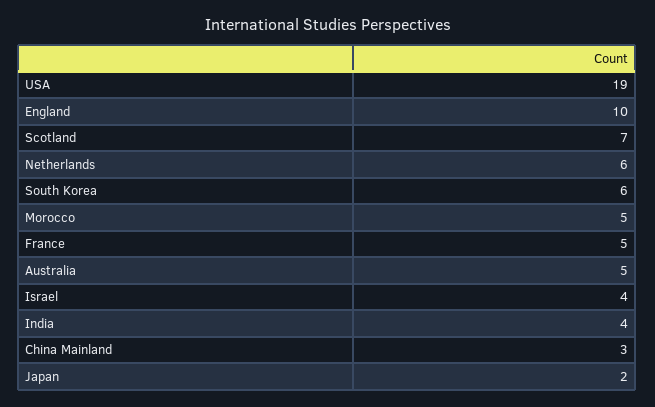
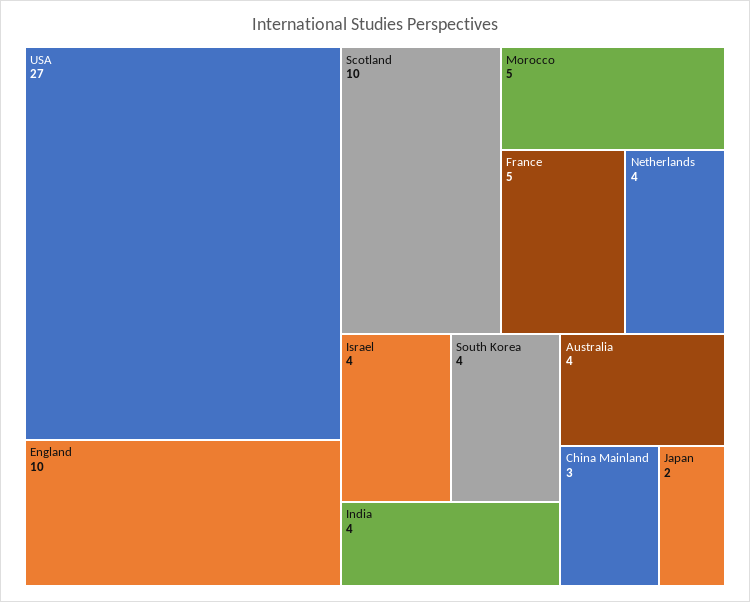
USA: 19 -> 27
Scotland: 7 -> 10
Netherlands: 6 -> 4
South Korea: 6 -> 4
Australia: 5 -> 4

